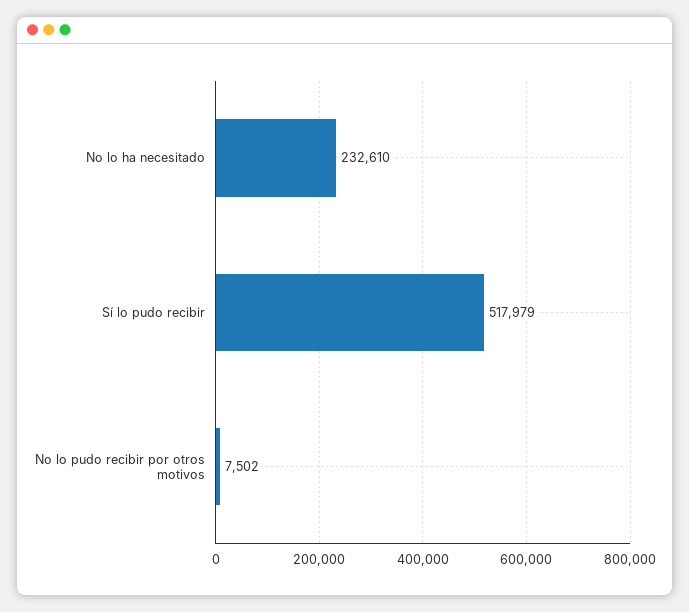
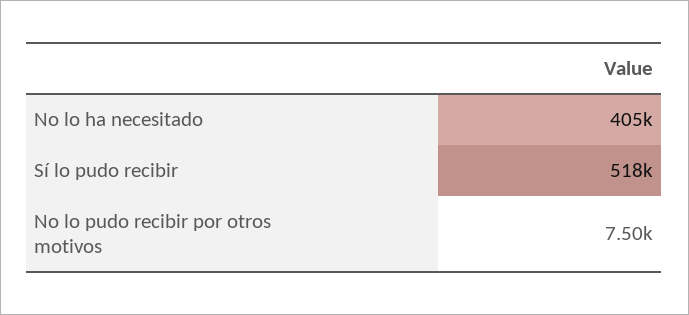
No lo ha necesitado: 232610 -> 405000

